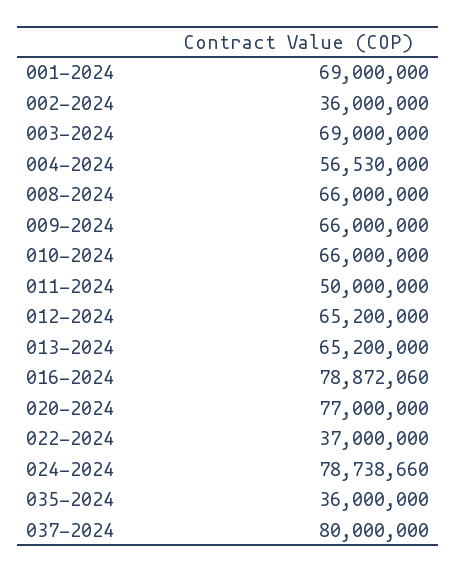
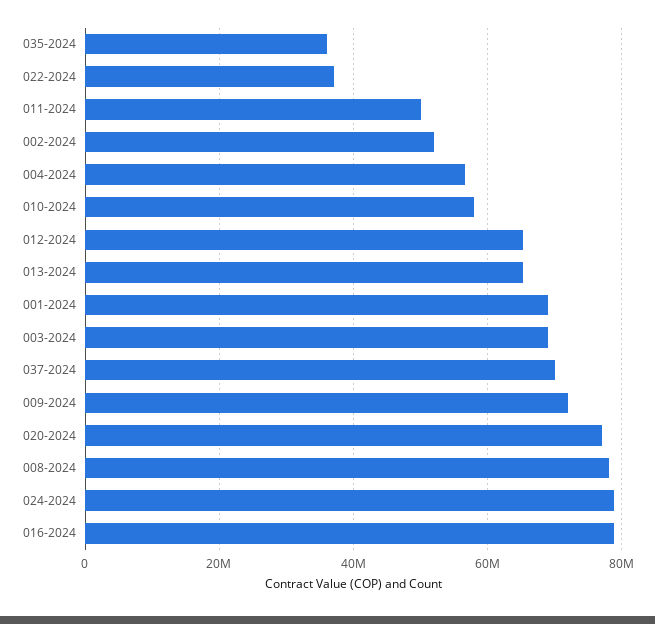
002-2024: 36000000 -> 52000000
008-2024: 66000000 -> 78000000
009-2024: 66000000 -> 72000000
010-2024: 66000000 -> 58000000
037-2024: 80000000 -> 70000000

